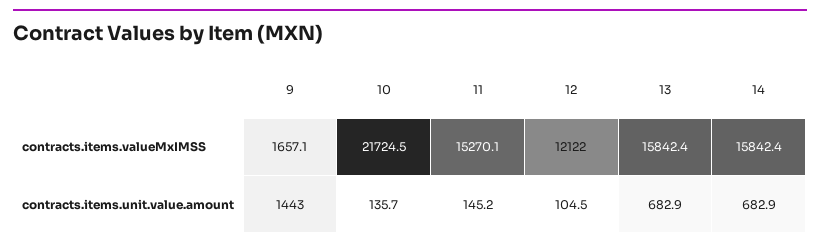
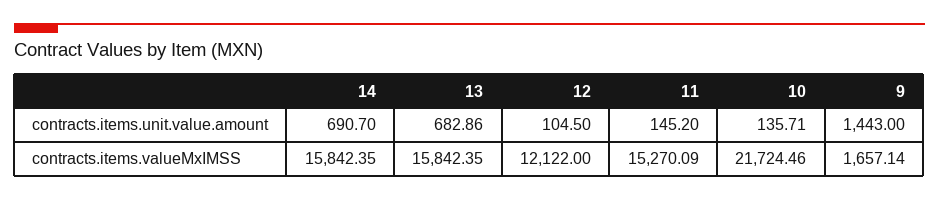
14, contracts.items.unit.value.amount: 682.9 -> 690.7

